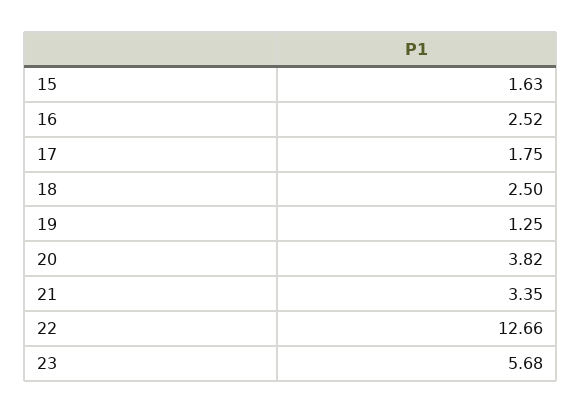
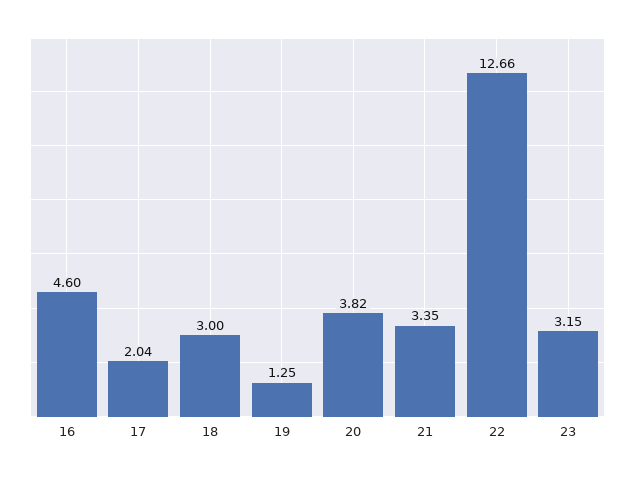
15: 1.63 -> none
16: 2.52 -> 4.6
17: 1.75 -> 2.04
18: 2.5 -> 3
23: 5.68 -> 3.15

